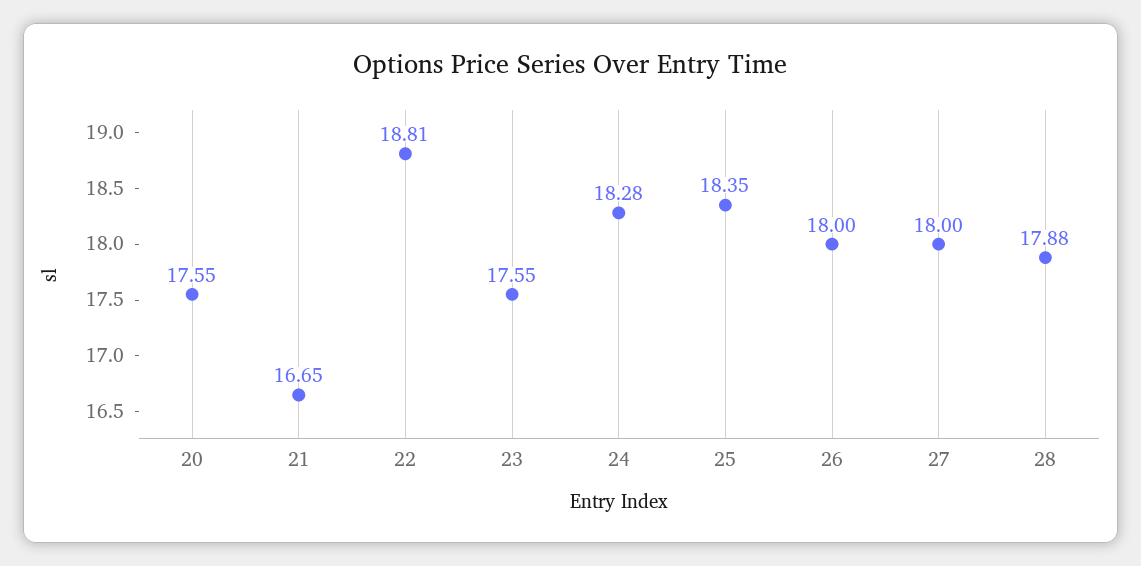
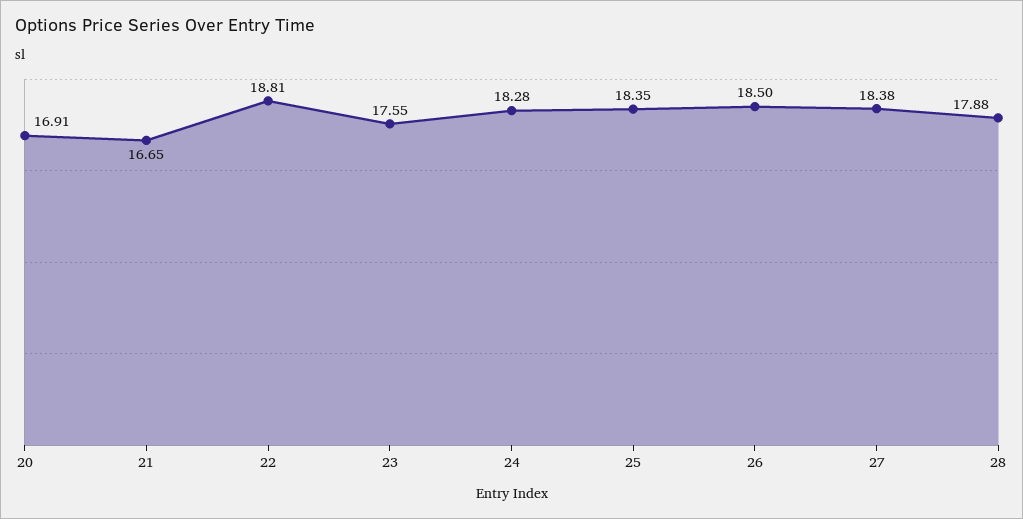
20: 17.55 -> 16.91
26: 18 -> 18.5
27: 18 -> 18.38

